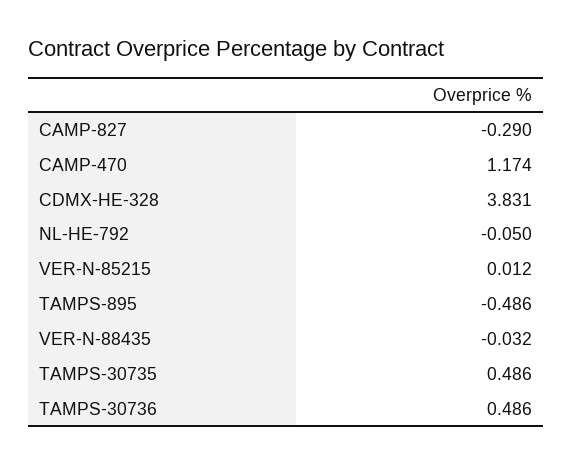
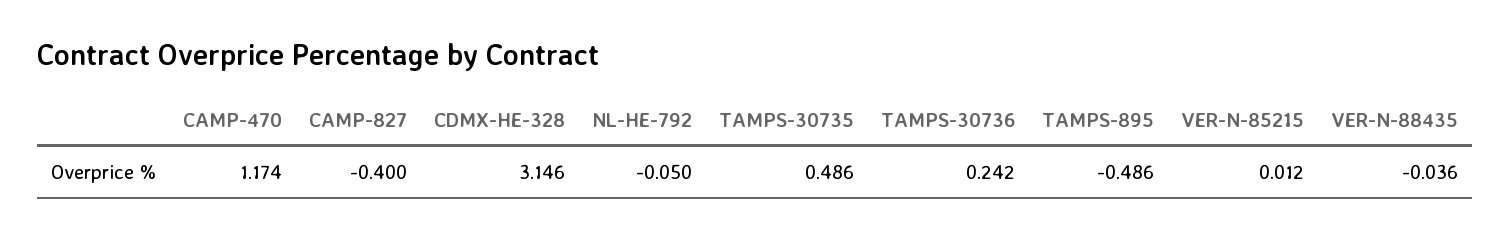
CAMP-827: -0.29 -> -0.4
CDMX-HE-328: 3.831 -> 3.146
VER-N-88435: -0.032 -> -0.036
TAMPS-30736: 0.486 -> 0.242

